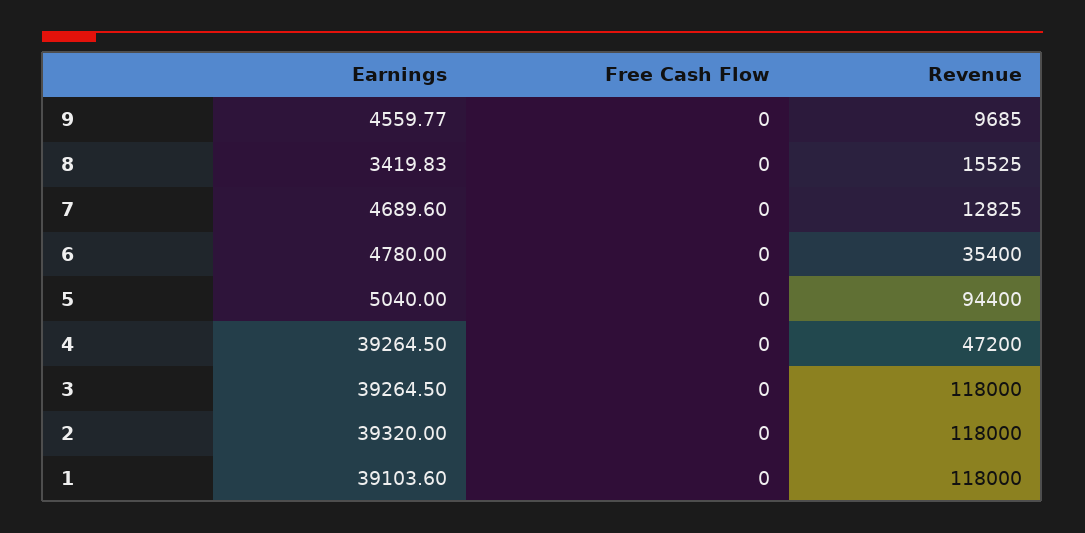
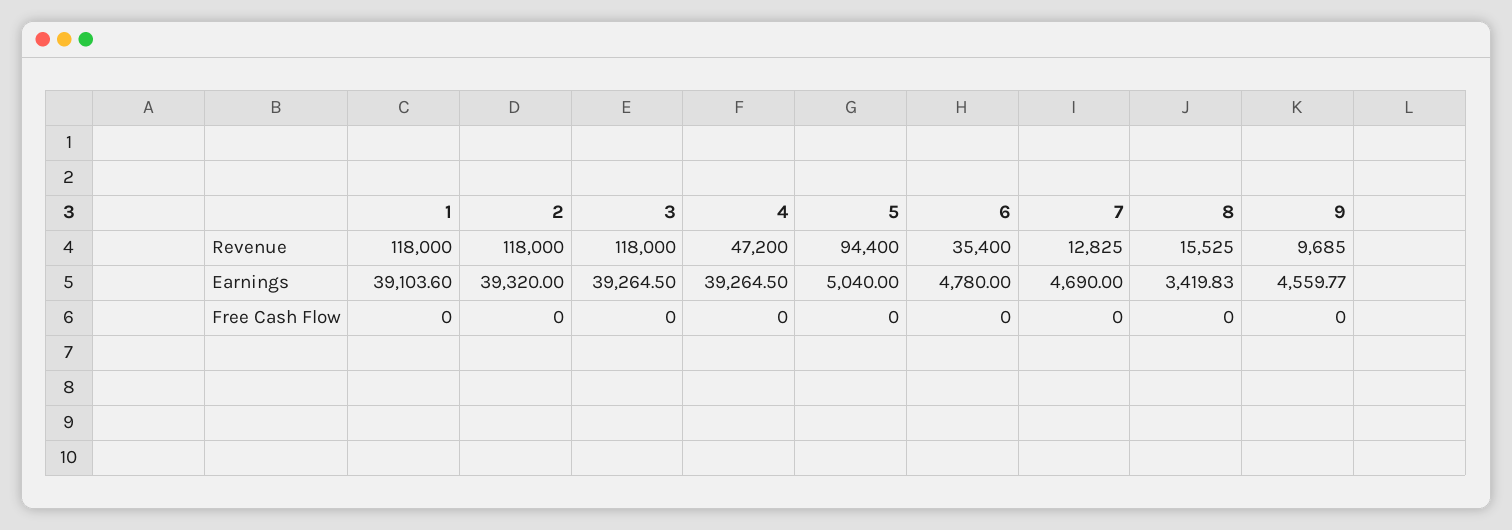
Earnings, 7: 4689.6 -> 4690

